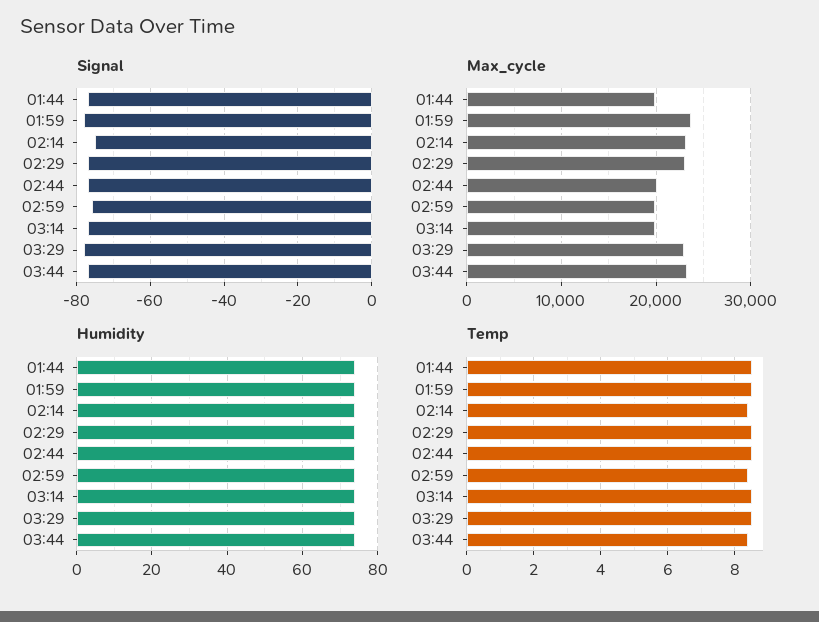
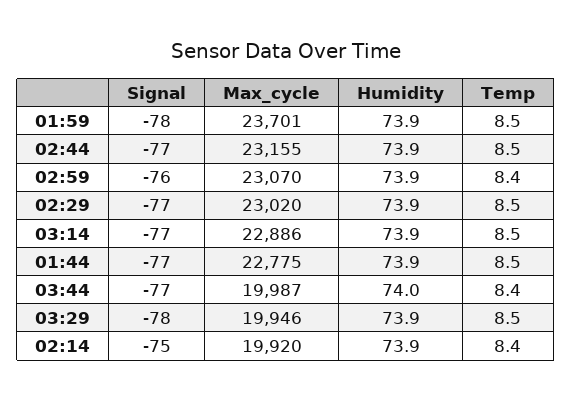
Max_cycle, 01:44: 20000 -> 22775
Max_cycle, 02:14: 23000 -> 19920
Max_cycle, 02:44: 20000 -> 23155
Max_cycle, 02:59: 20000 -> 23070
Max_cycle, 03:14: 20000 -> 22886
Max_cycle, 03:29: 23000 -> 19946
Max_cycle, 03:44: 23000 -> 19987

